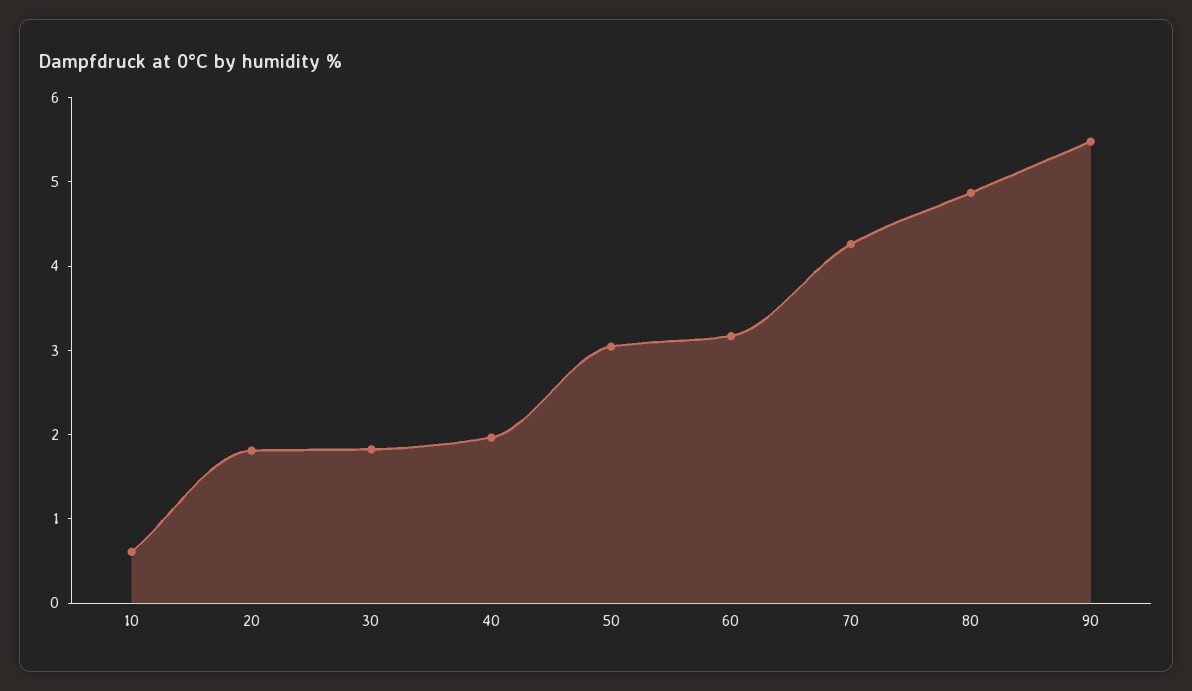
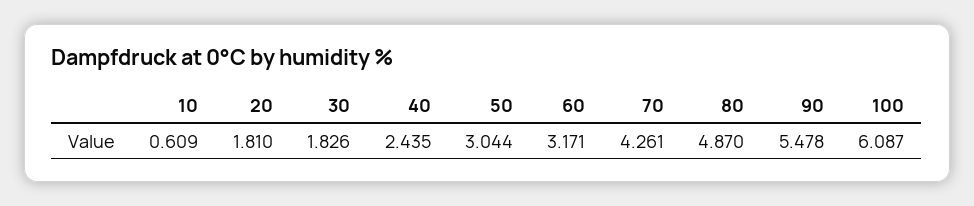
40: 2 -> 2.435
100: none -> 6.087

